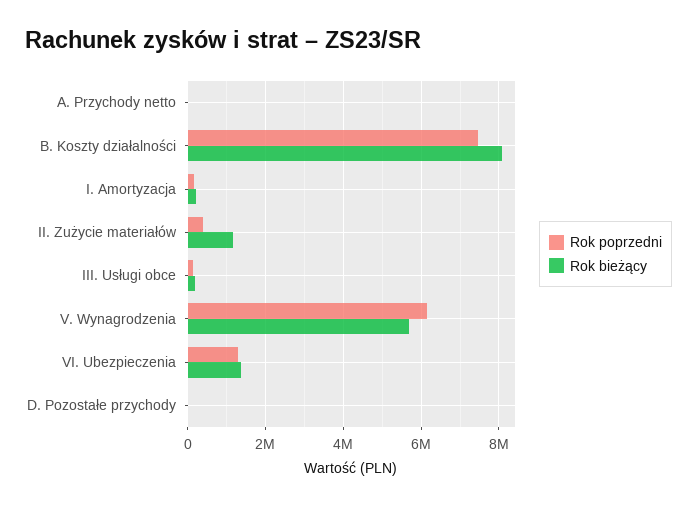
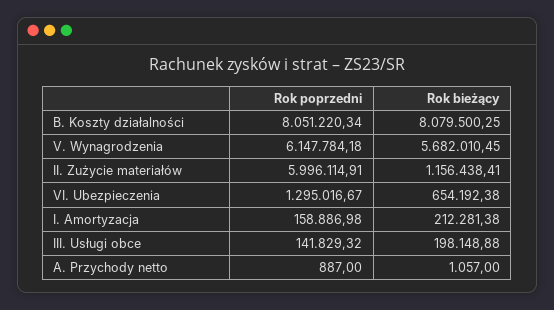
Rok poprzedni, B. Koszty działalności: 7400000 -> 8051220.34
Rok poprzedni, II. Zużycie materiałów: 400000 -> 5996114.91
Rok bieżący, VI. Ubezpieczenia: 1400000 -> 654192.38
Rok poprzedni, D. Pozostałe przychody: 0 -> none
Rok bieżący, D. Pozostałe przychody: 0 -> none

